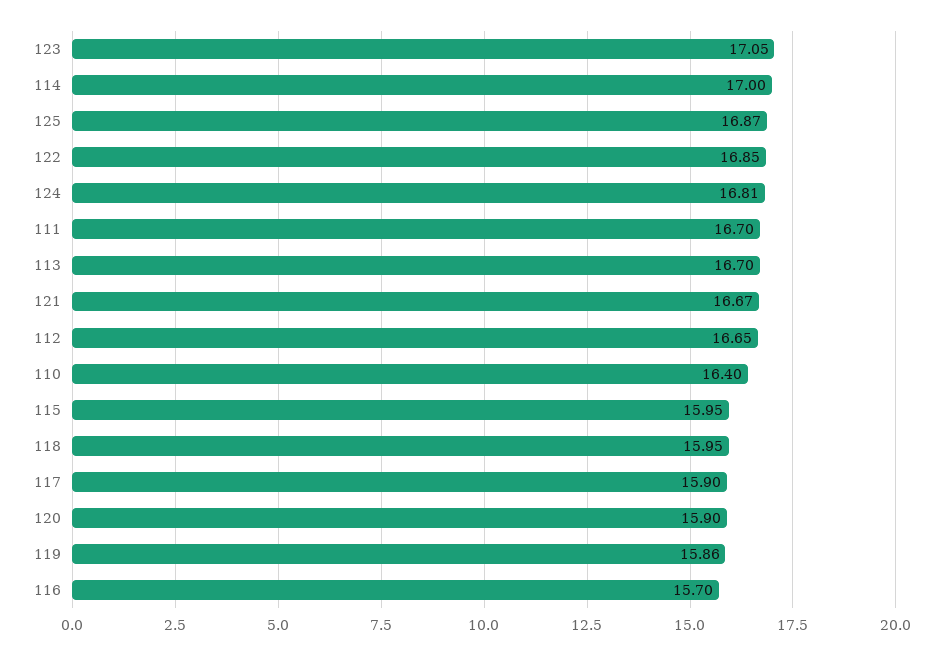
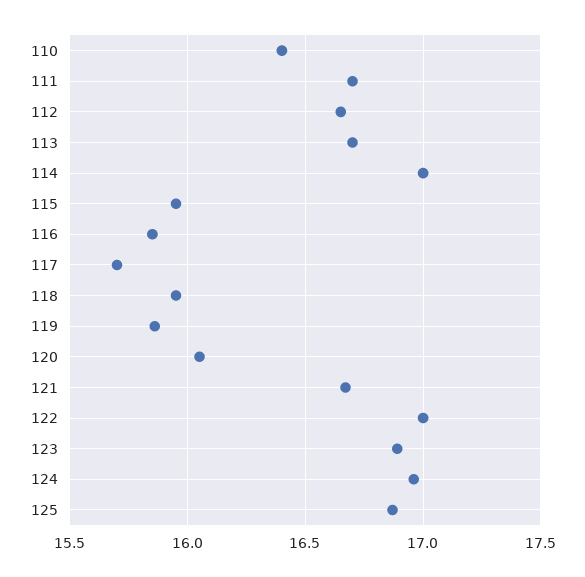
123: 17.05 -> 16.9
122: 16.85 -> 17
124: 16.81 -> 16.95
117: 15.9 -> 15.7
120: 15.9 -> 16.05
116: 15.7 -> 15.85

